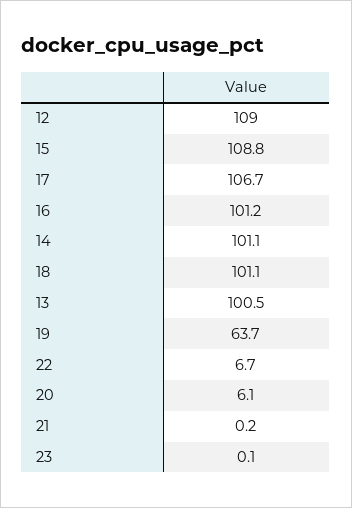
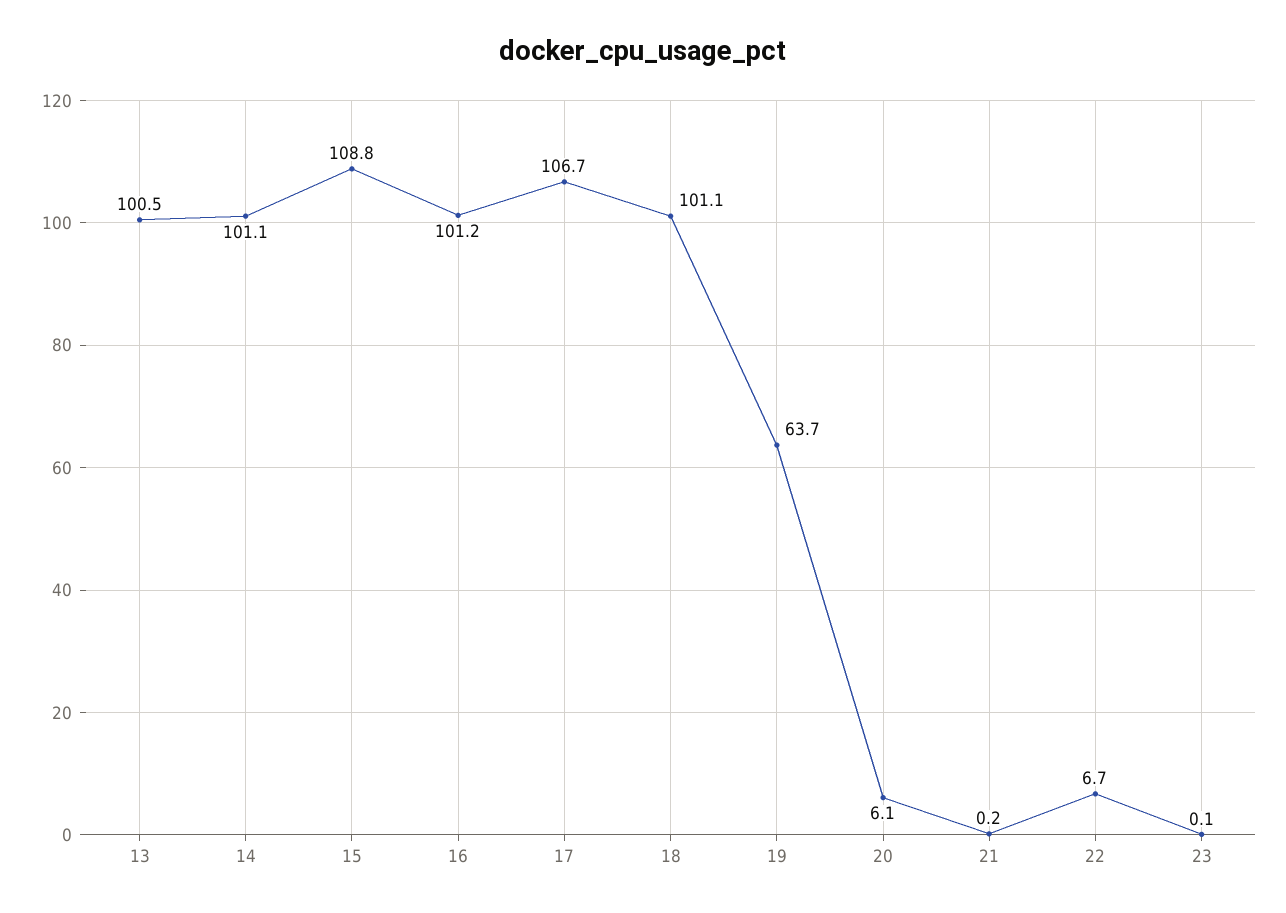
12: 109 -> none

